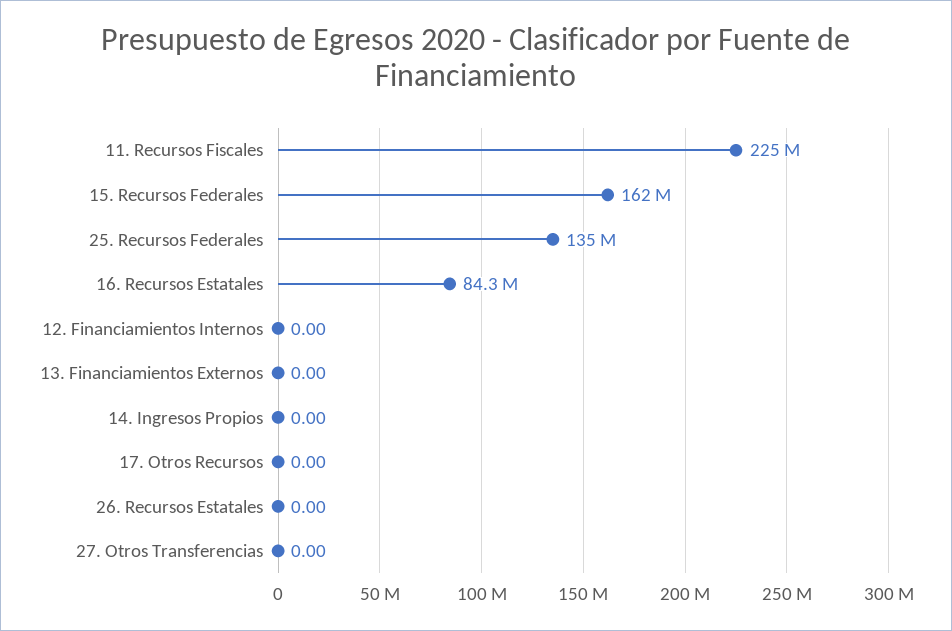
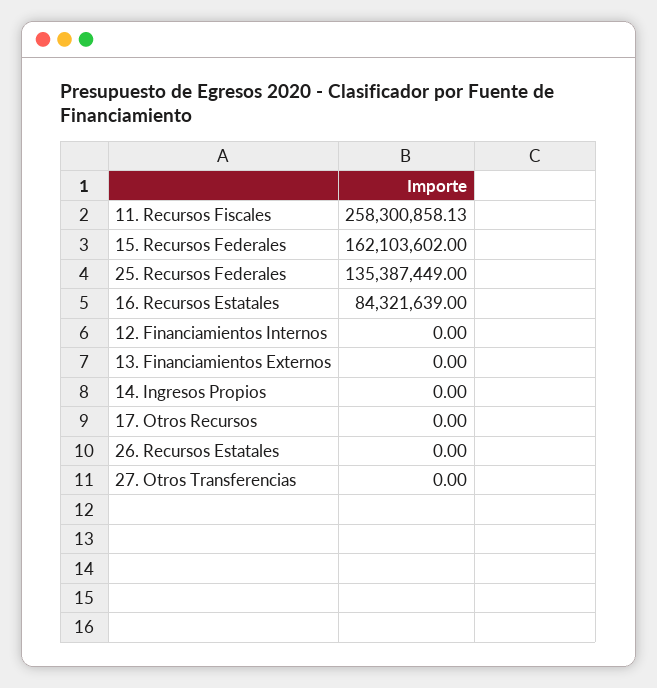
11. Recursos Fiscales: 225000000 -> 258300858.13

